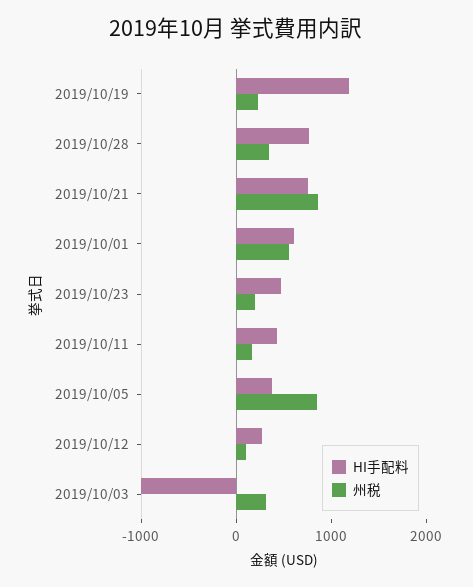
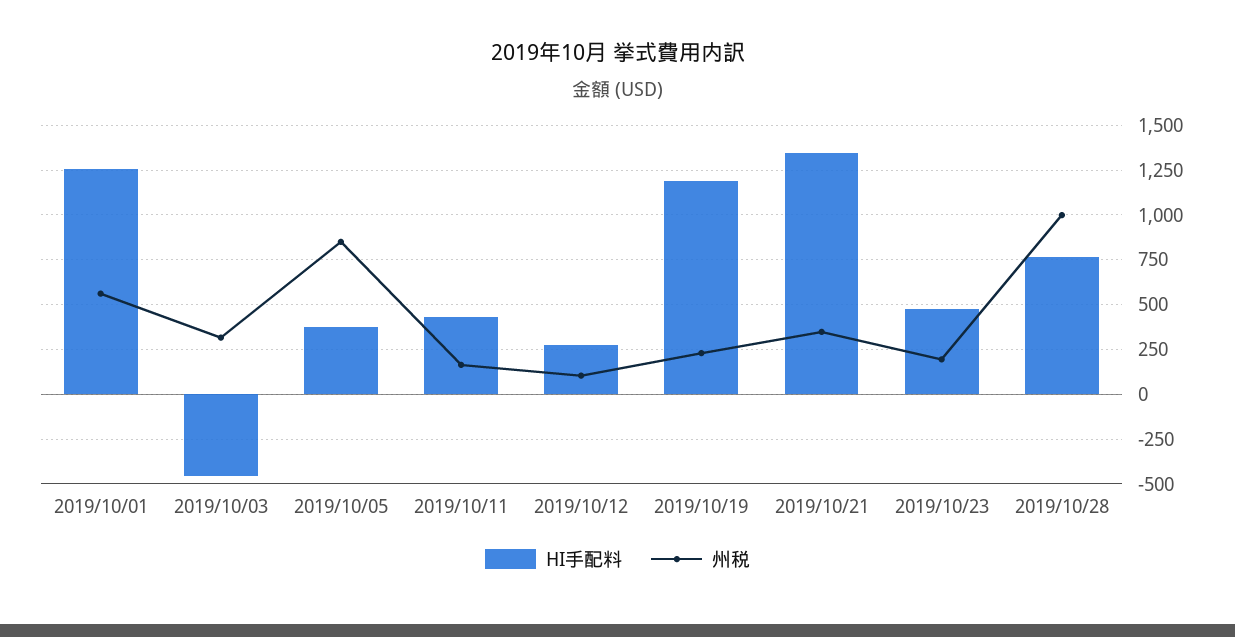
州税, 2019/10/28: 400 -> 1000
HI手配料, 2019/10/21: 800 -> 1350
州税, 2019/10/21: 800 -> 350
HI手配料, 2019/10/01: 600 -> 1250
HI手配料, 2019/10/03: -1000 -> -450

